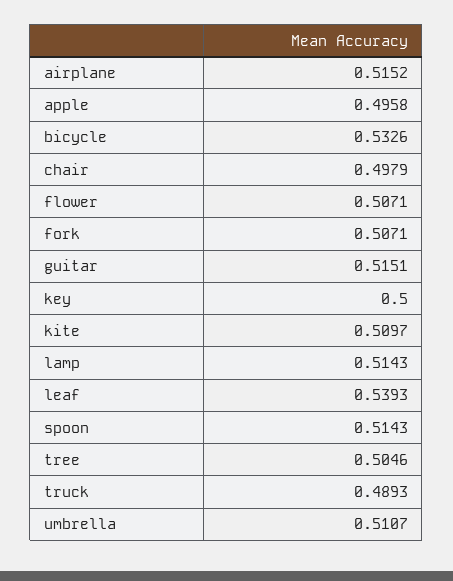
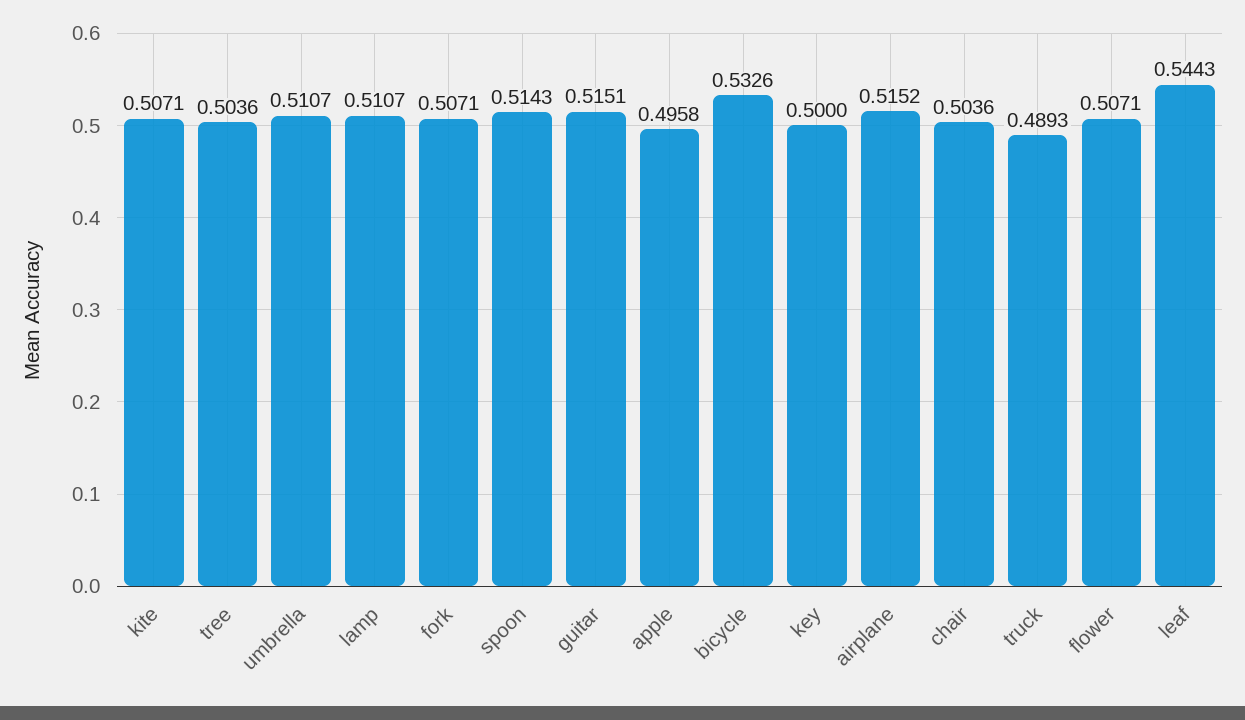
chair: 0.4979 -> 0.5036
kite: 0.5097 -> 0.5071
lamp: 0.5143 -> 0.5107
leaf: 0.5393 -> 0.5443
tree: 0.5046 -> 0.5036

